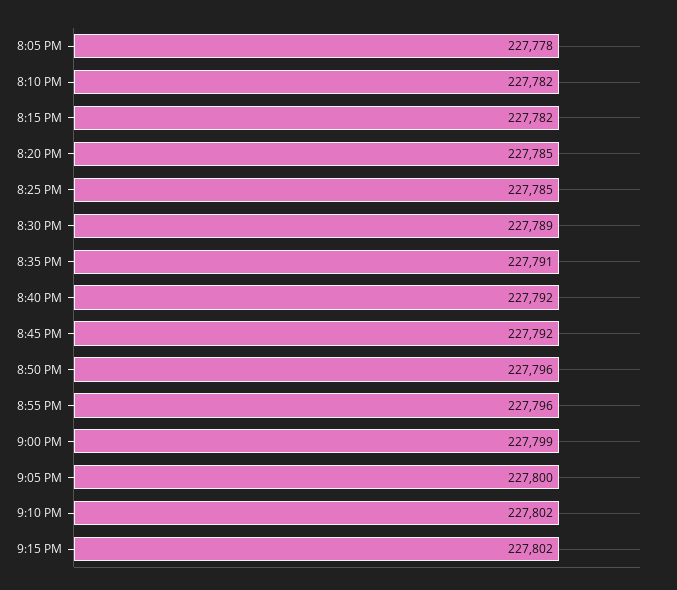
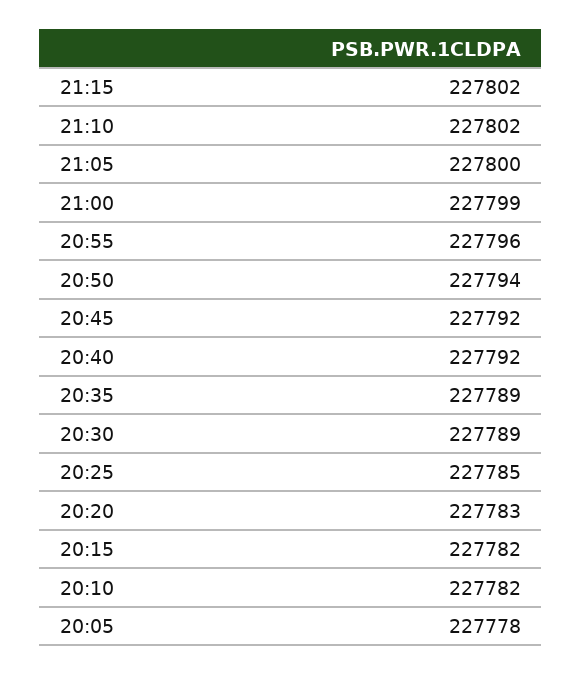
8:20 PM: 227785 -> 227783
8:35 PM: 227791 -> 227789
8:50 PM: 227796 -> 227794

